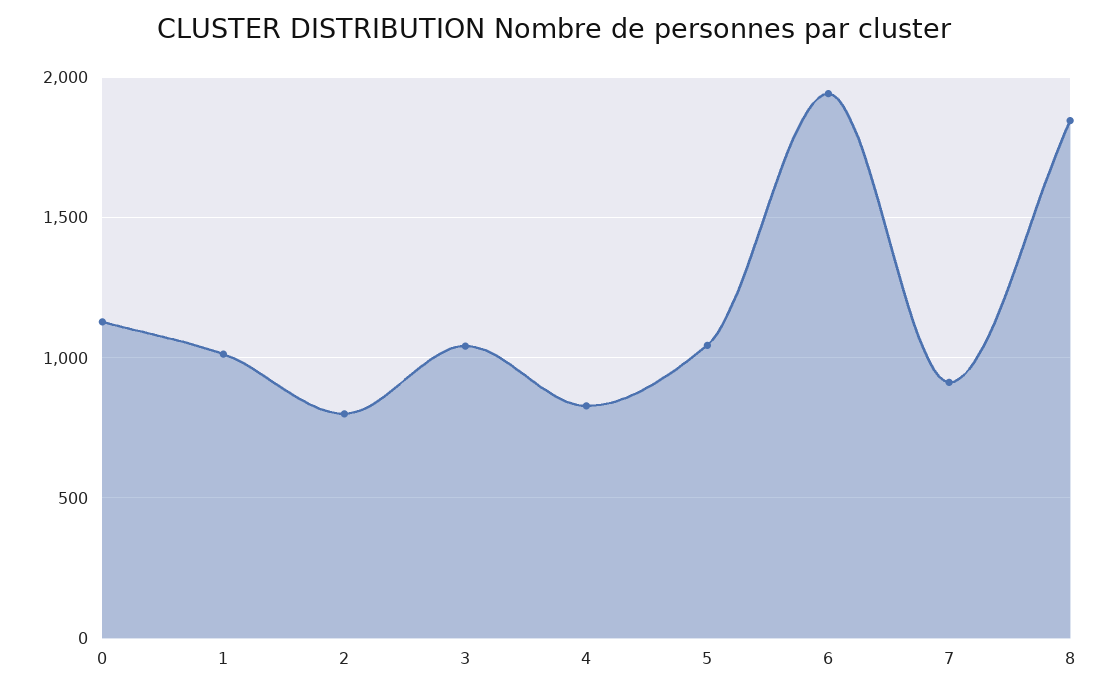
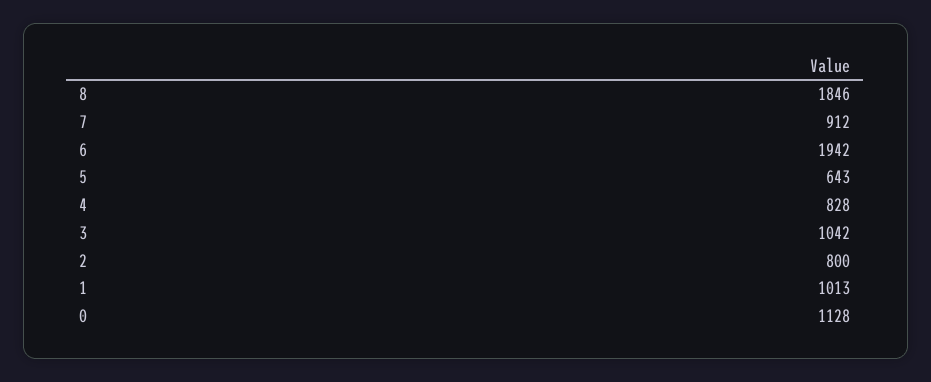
5: 1050 -> 643

